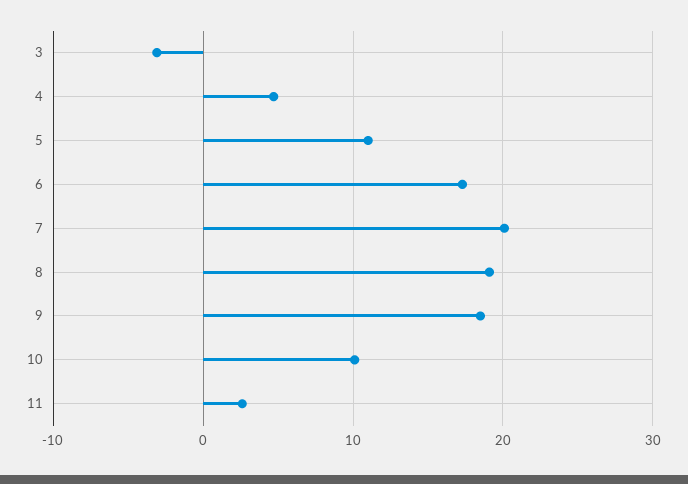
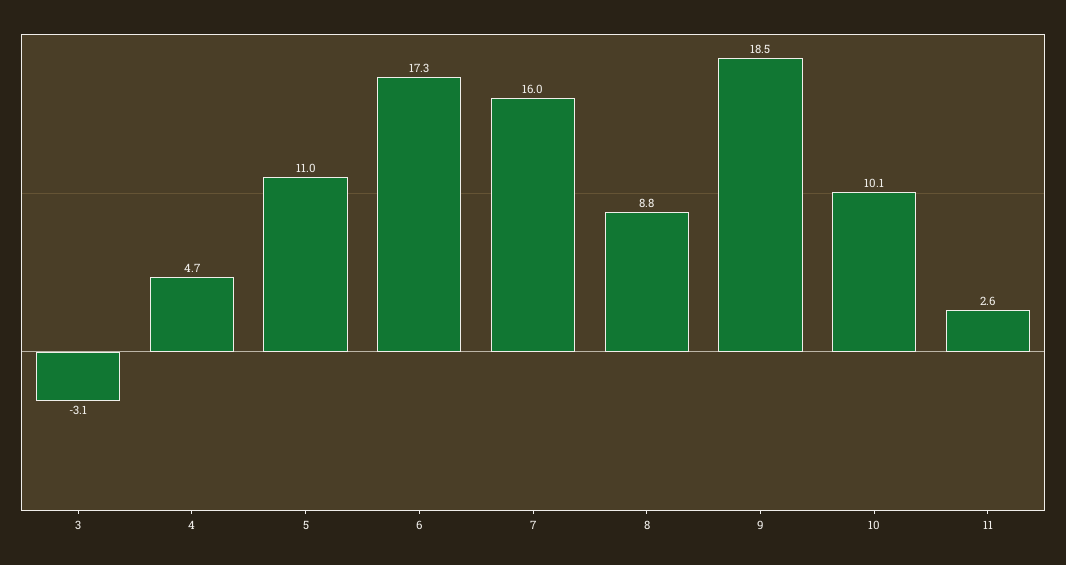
7: 20 -> 16
8: 19 -> 8.8

